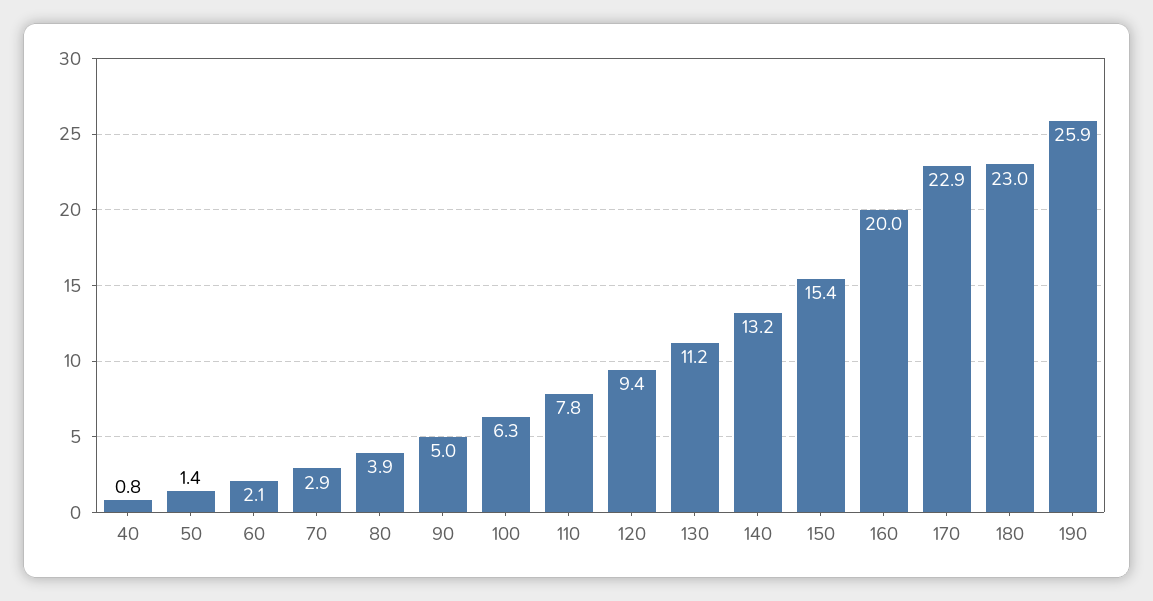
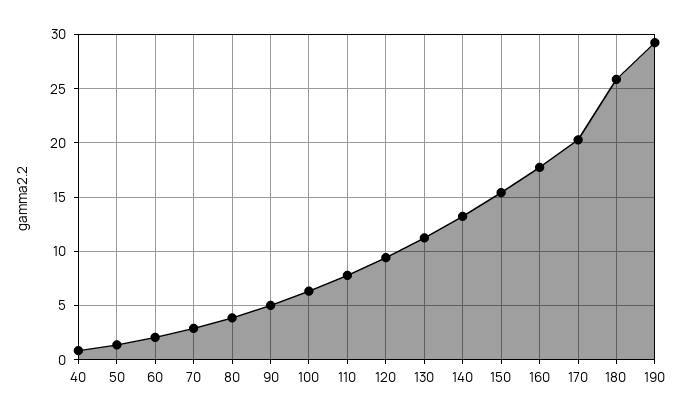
160: 20 -> 18
170: 22.9 -> 20
180: 23 -> 26
190: 25.9 -> 29

